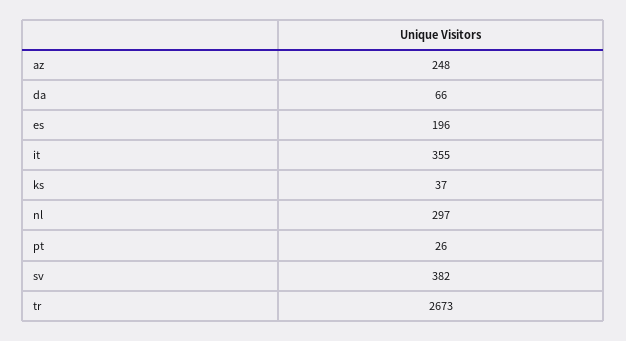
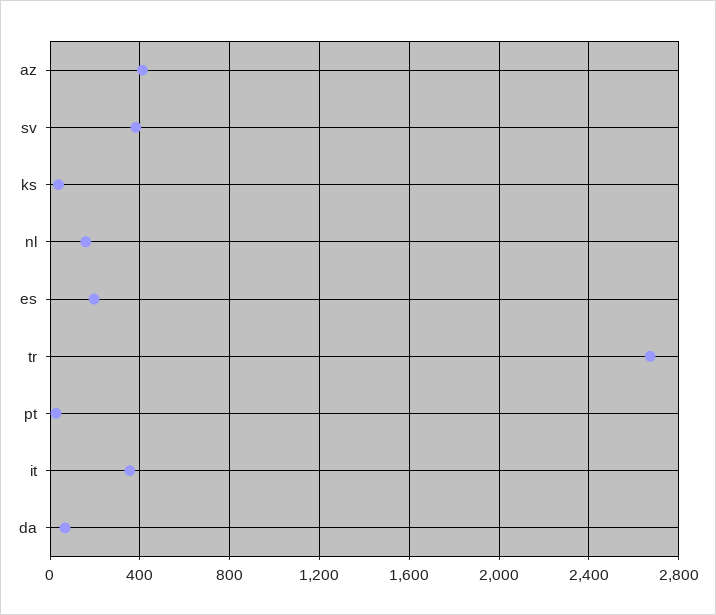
az: 248 -> 400
nl: 297 -> 150

